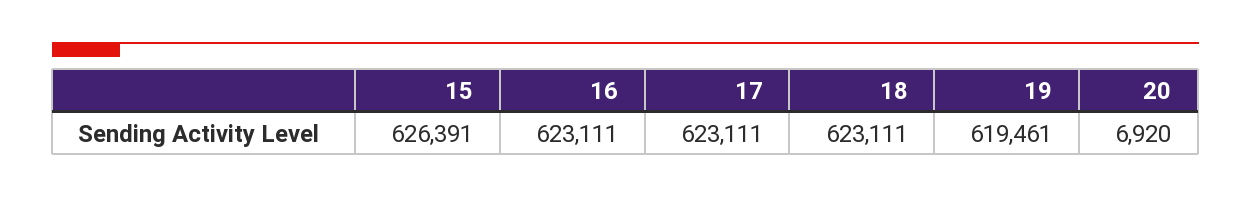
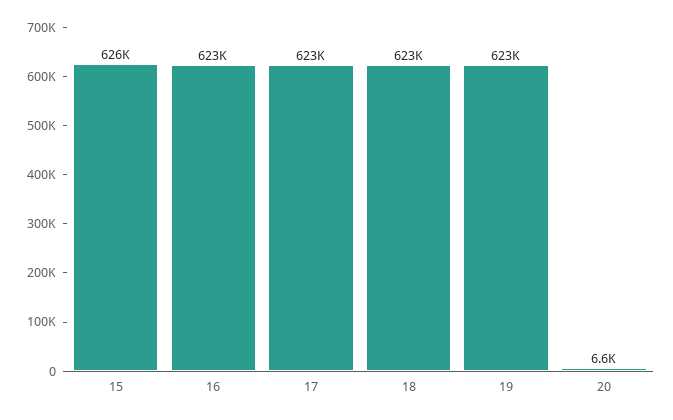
19: 619461 -> 623000
20: 6920 -> 6600

